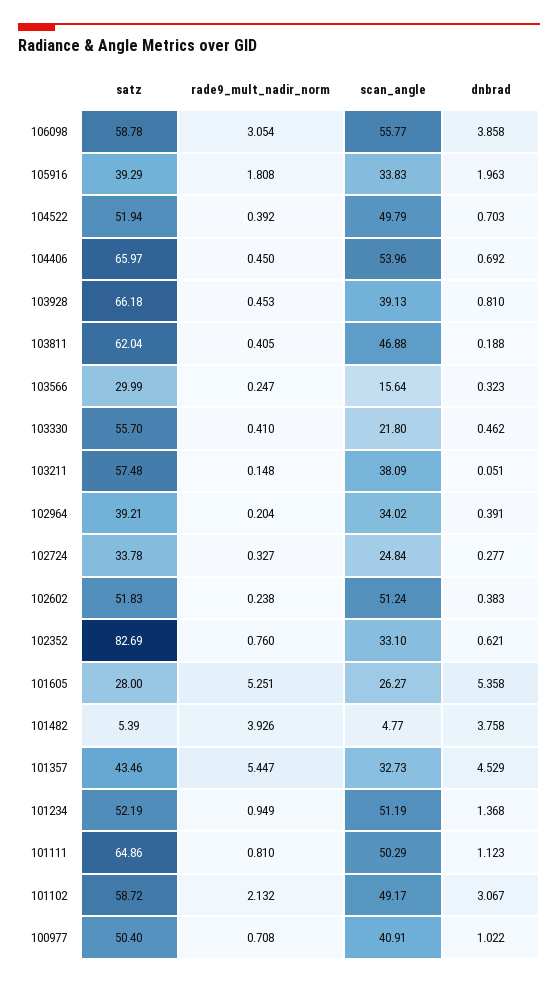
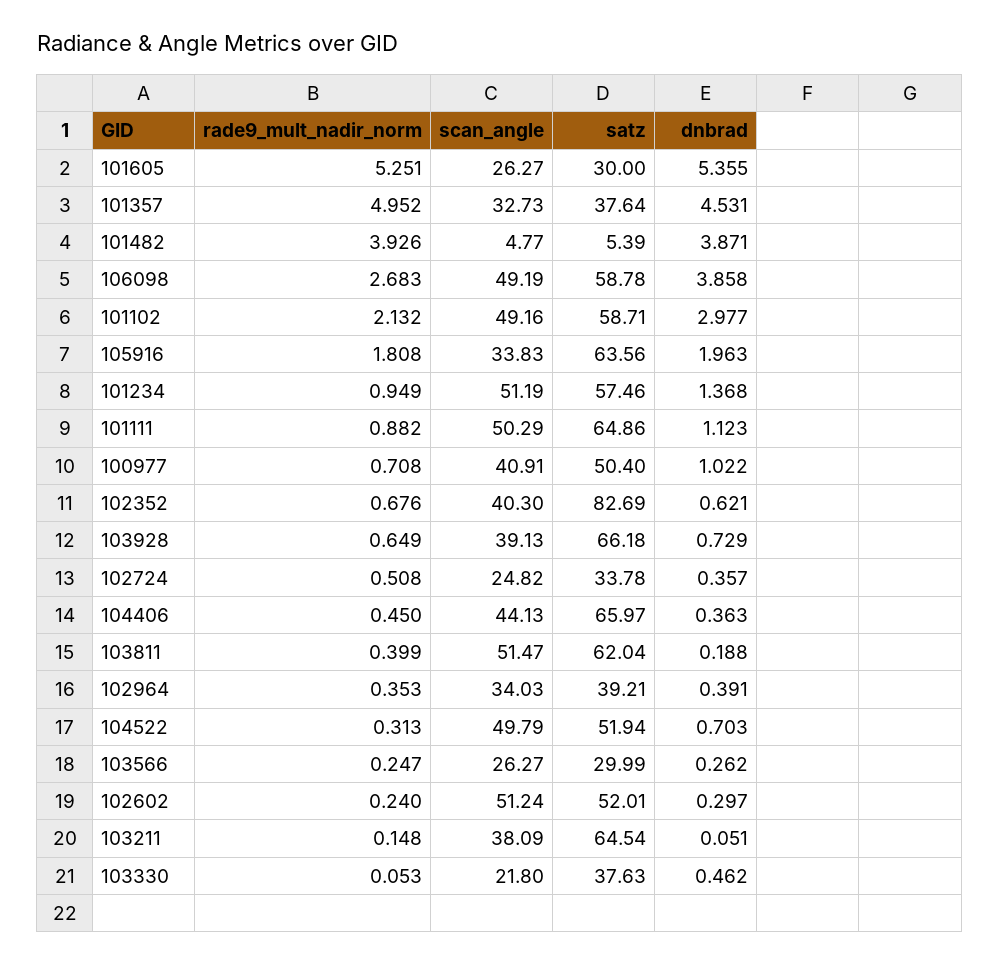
rade9_mult_nadir_norm, 106098: 3.054 -> 2.683
scan_angle, 106098: 55.77 -> 49.19
satz, 105916: 39.29 -> 63.56
rade9_mult_nadir_norm, 104522: 0.392 -> 0.313
scan_angle, 104406: 53.96 -> 44.13
dnbrad, 104406: 0.692 -> 0.363
rade9_mult_nadir_norm, 103928: 0.453 -> 0.649
dnbrad, 103928: 0.81 -> 0.729
rade9_mult_nadir_norm, 103811: 0.405 -> 0.399
scan_angle, 103811: 46.88 -> 51.47
scan_angle, 103566: 15.64 -> 26.27
dnbrad, 103566: 0.323 -> 0.262
satz, 103330: 55.7 -> 37.63
rade9_mult_nadir_norm, 103330: 0.41 -> 0.053
satz, 103211: 57.48 -> 64.54
rade9_mult_nadir_norm, 102964: 0.204 -> 0.353
scan_angle, 102964: 34.02 -> 34.03
rade9_mult_nadir_norm, 102724: 0.327 -> 0.508
scan_angle, 102724: 24.84 -> 24.82
dnbrad, 102724: 0.277 -> 0.357
satz, 102602: 51.83 -> 52.01
rade9_mult_nadir_norm, 102602: 0.238 -> 0.24
dnbrad, 102602: 0.383 -> 0.297
rade9_mult_nadir_norm, 102352: 0.76 -> 0.676
scan_angle, 102352: 33.1 -> 40.3
satz, 101605: 28 -> 30
dnbrad, 101605: 5.358 -> 5.355
dnbrad, 101482: 3.758 -> 3.871
satz, 101357: 43.46 -> 37.64
rade9_mult_nadir_norm, 101357: 5.447 -> 4.952
dnbrad, 101357: 4.529 -> 4.531
satz, 101234: 52.19 -> 57.46
rade9_mult_nadir_norm, 101111: 0.81 -> 0.882
satz, 101102: 58.72 -> 58.71
scan_angle, 101102: 49.17 -> 49.16
dnbrad, 101102: 3.067 -> 2.977

